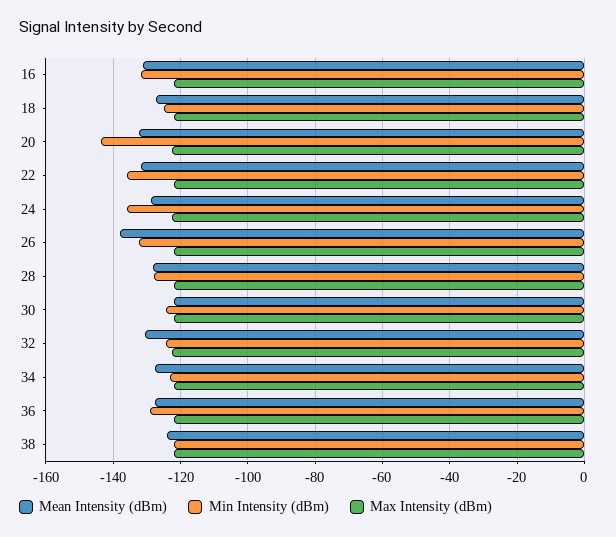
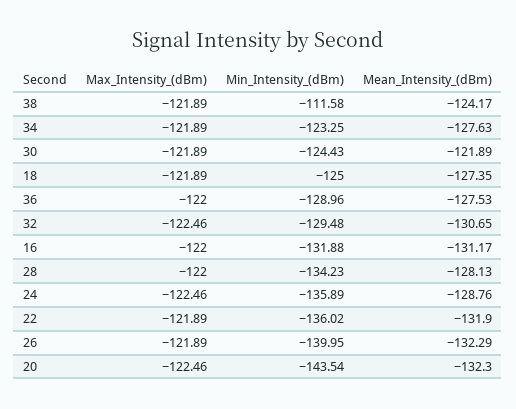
Mean Intensity (dBm), 26: -138 -> -132.29
Min Intensity (dBm), 26: -132 -> -139.95
Min Intensity (dBm), 28: -128 -> -134.23
Min Intensity (dBm), 32: -124 -> -129.48
Min Intensity (dBm), 38: -122 -> -111.58

